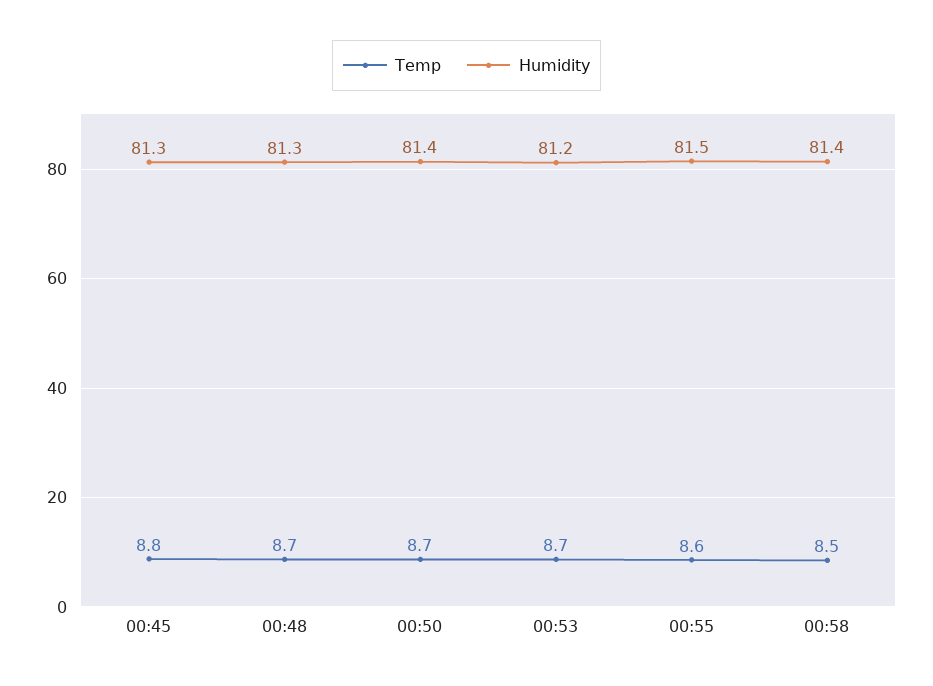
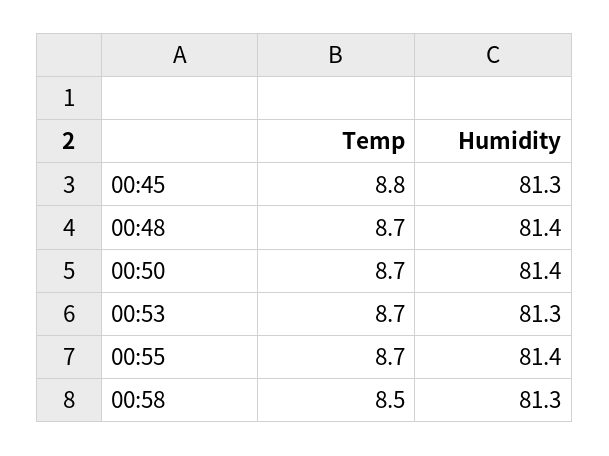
Humidity, 00:48: 81.3 -> 81.4
Humidity, 00:53: 81.2 -> 81.3
Temp, 00:55: 8.6 -> 8.7
Humidity, 00:55: 81.5 -> 81.4
Humidity, 00:58: 81.4 -> 81.3

